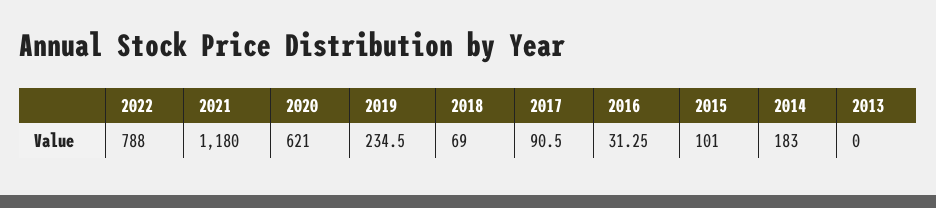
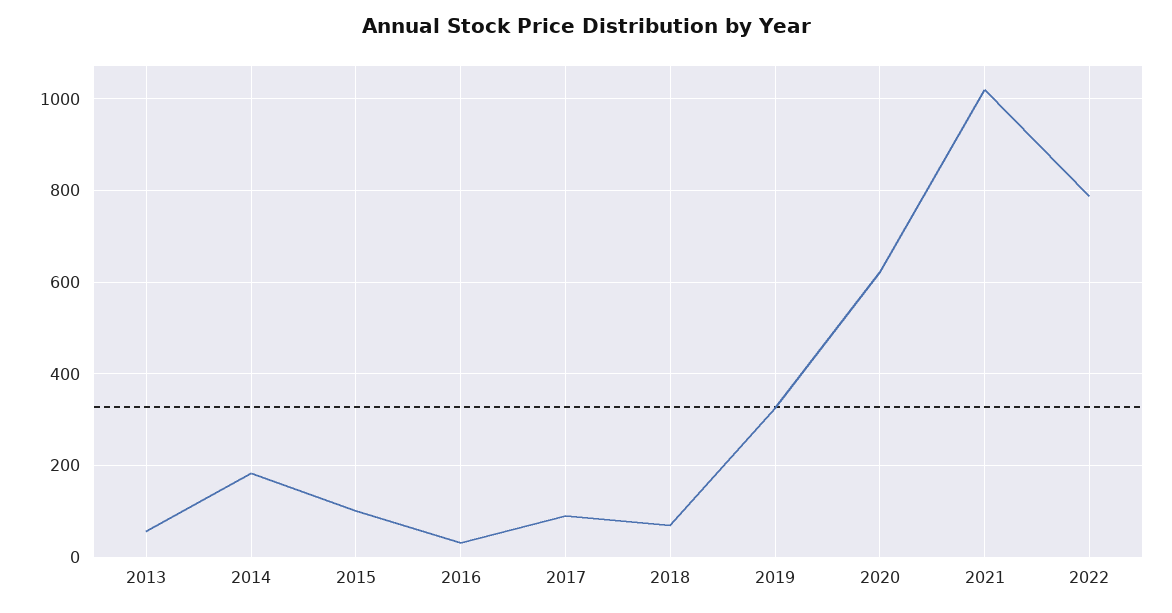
2021: 1180 -> 1020
2019: 234.5 -> 320
2013: 0 -> 60

